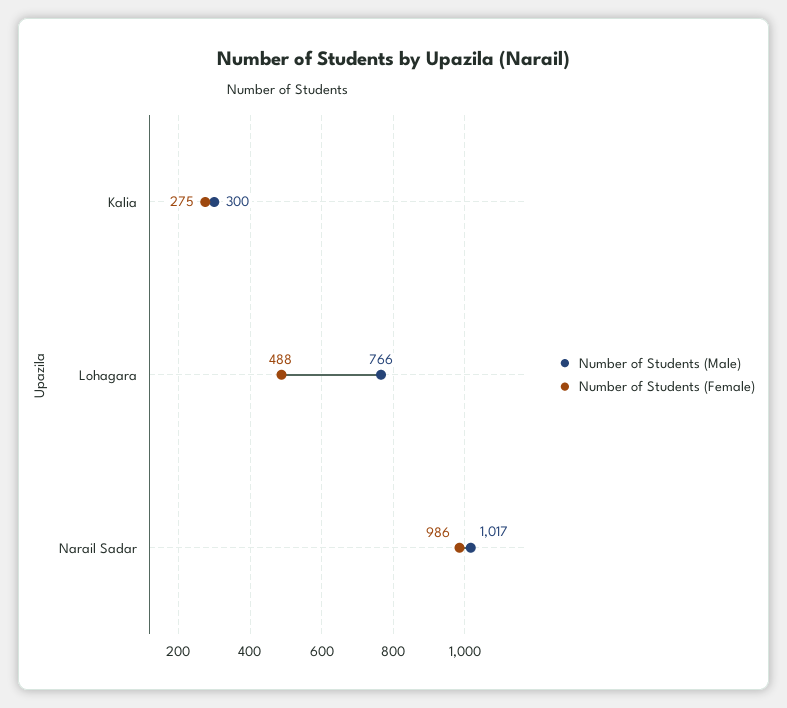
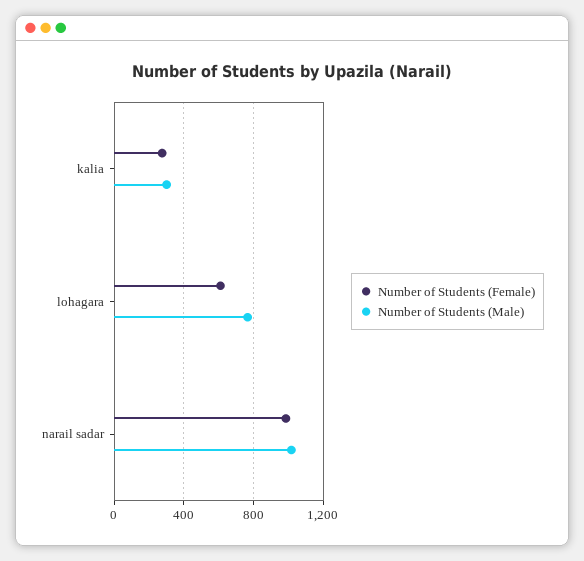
Number of Students (Female), Lohagara: 488 -> 600

